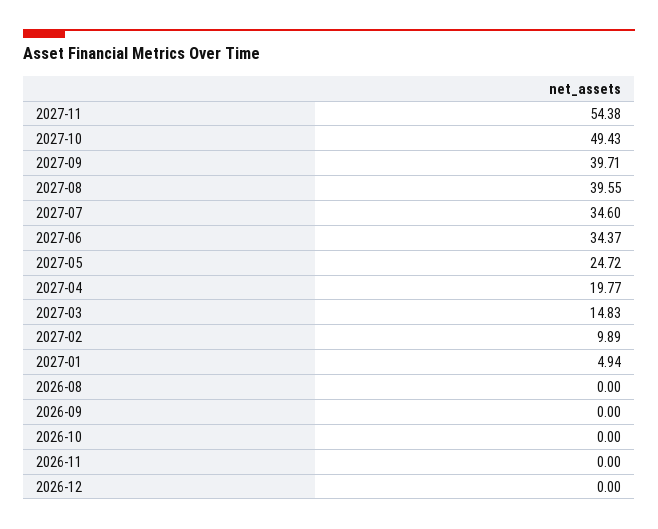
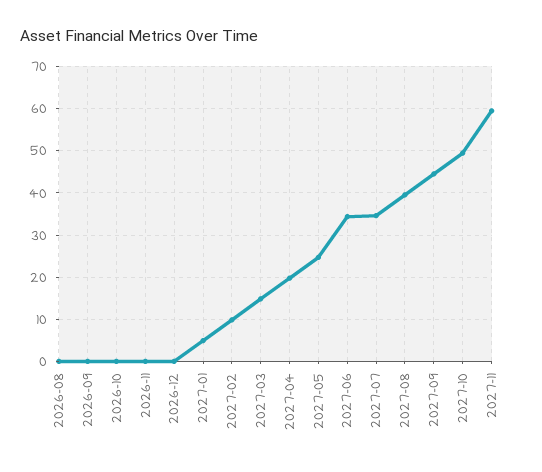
2027-11: 54.38 -> 60
2027-09: 39.71 -> 44

